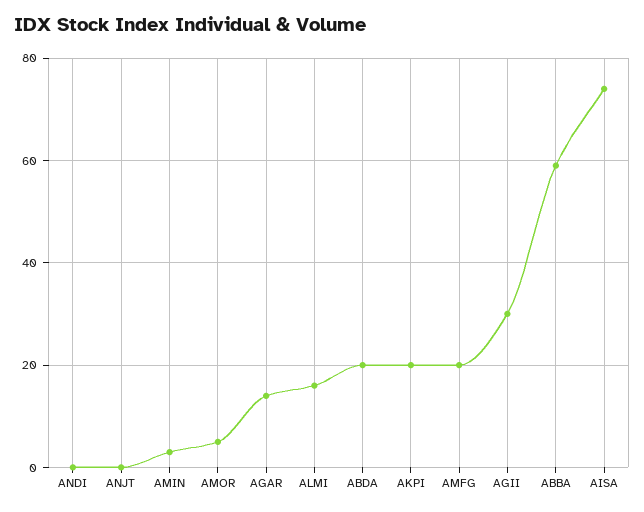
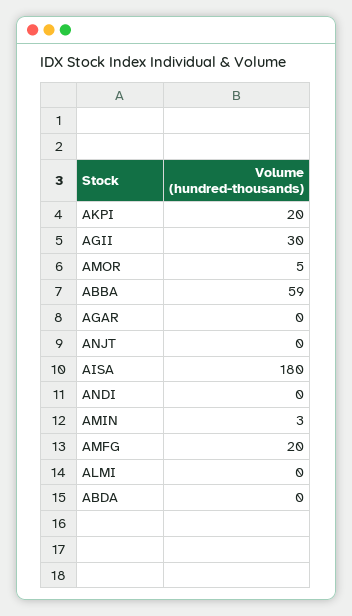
AGAR: 15 -> 0
ALMI: 15 -> 0
ABDA: 20 -> 0
AISA: 75 -> 180

